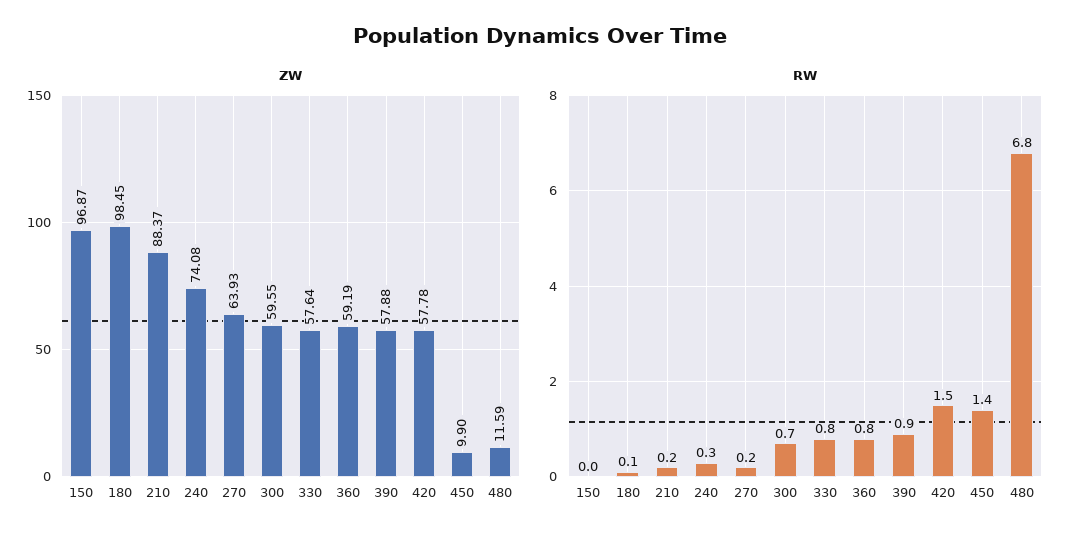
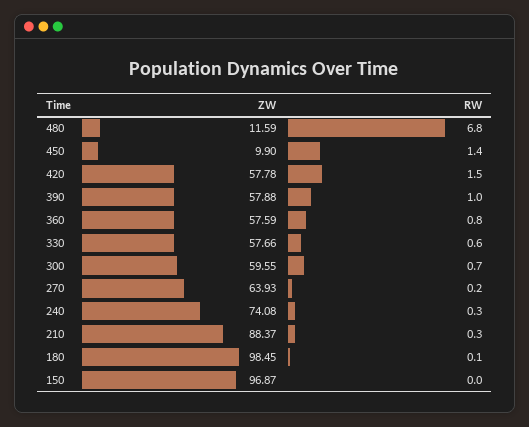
ZW, 330: 57.64 -> 57.66
ZW, 360: 59.19 -> 57.59
RW, 210: 0.2 -> 0.3
RW, 330: 0.8 -> 0.6
RW, 390: 0.9 -> 1

